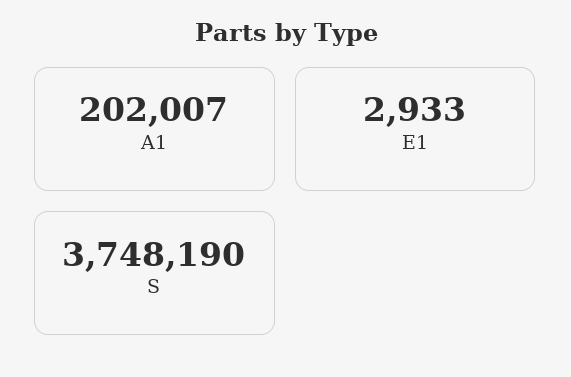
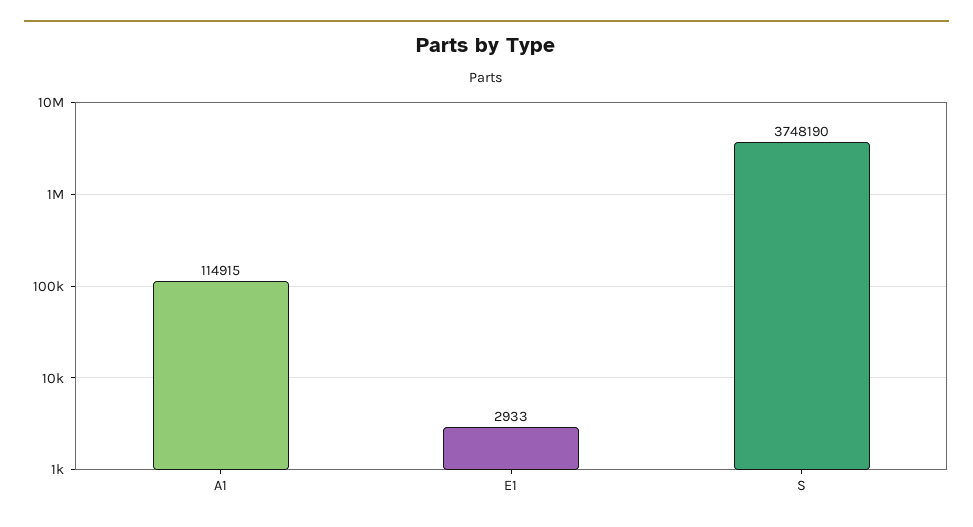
A1: 202007 -> 114915

